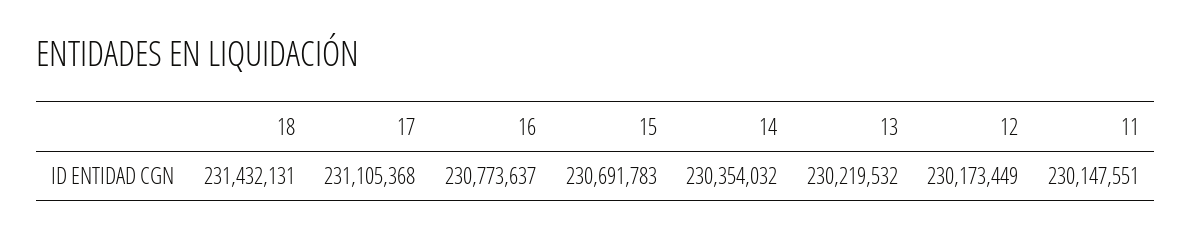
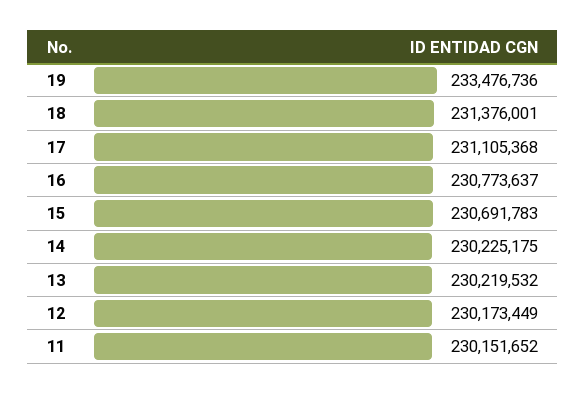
18: 231432131 -> 231376001
14: 230354032 -> 230225175
11: 230147551 -> 230151652
19: none -> 233476736

